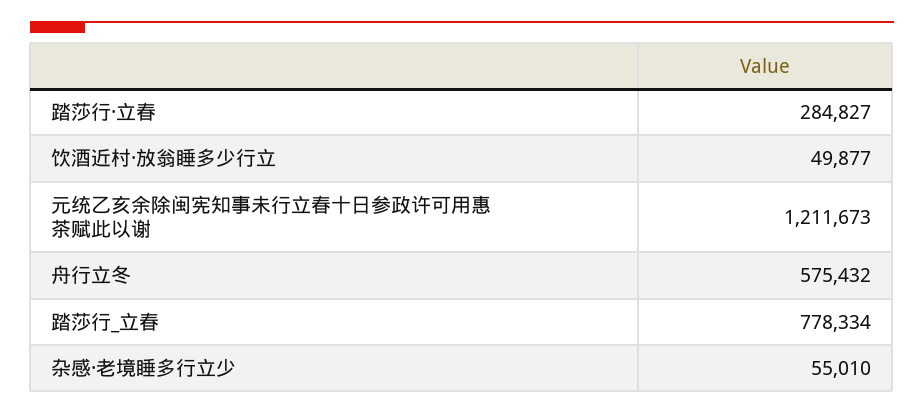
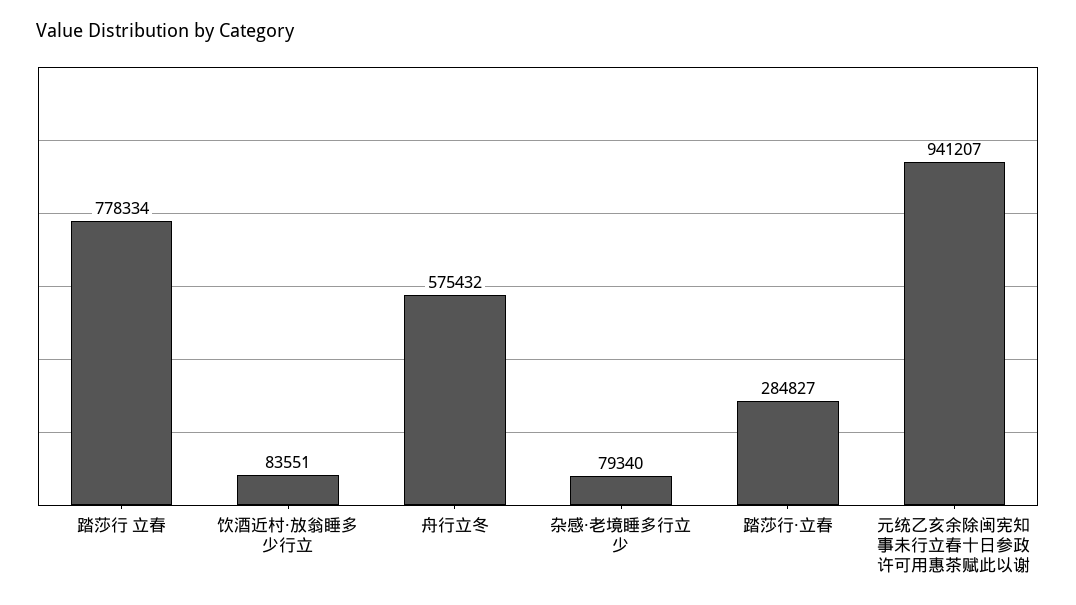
饮酒近村·放翁睡多少行立: 49877 -> 83551
元统乙亥余除闽宪知事未行立春十日参政许可用惠茶赋此以谢: 1211673 -> 941207
杂感·老境睡多行立少: 55010 -> 79340

